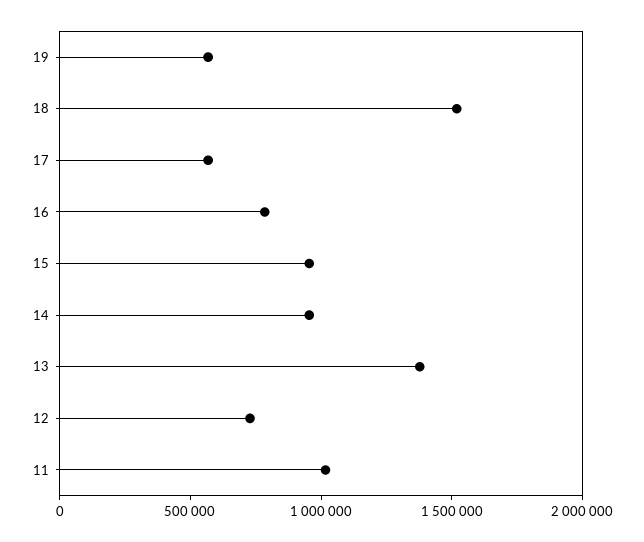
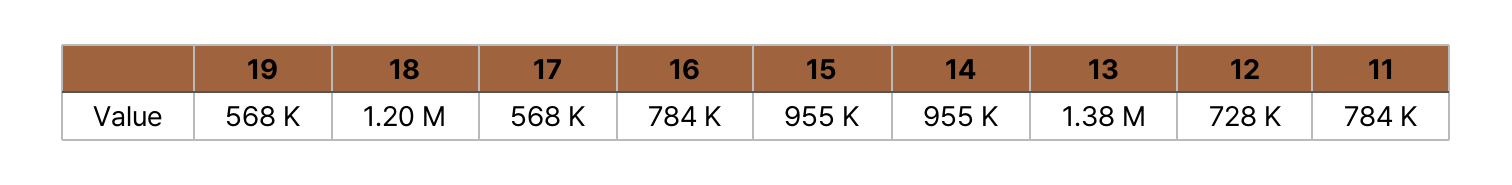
18: 1500000 -> 1200000
11: 1000000 -> 784000

